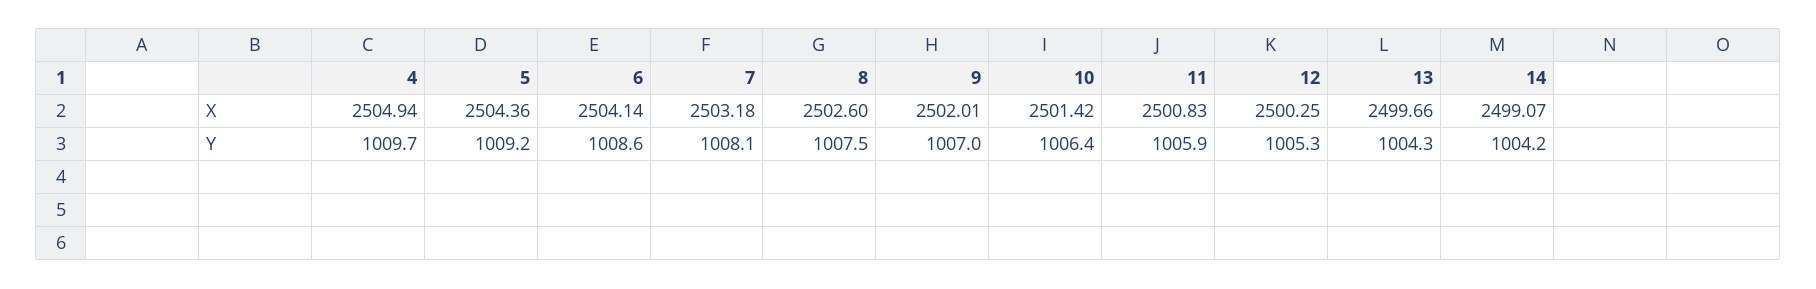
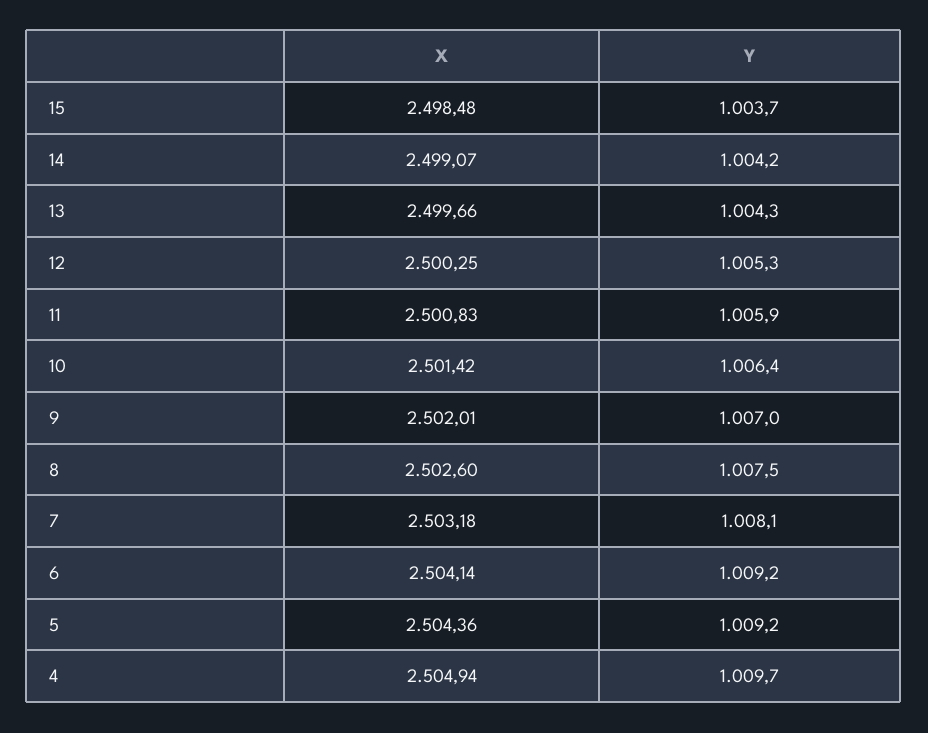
6, Y: 1008.6 -> 1009.2
15, X: none -> 2498.48
15, Y: none -> 1003.7

